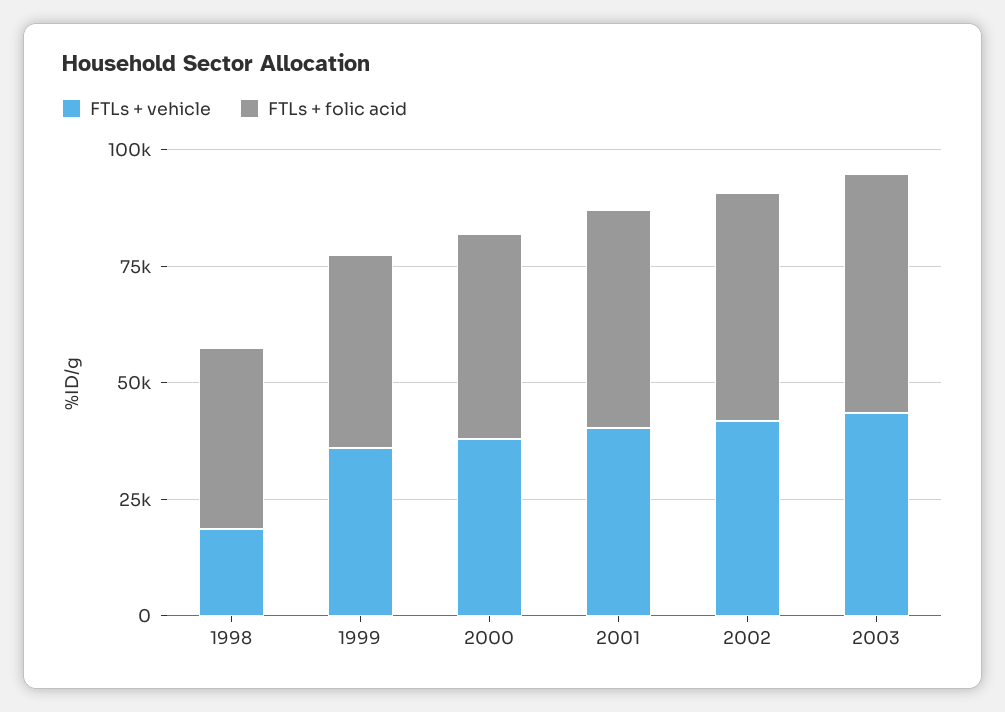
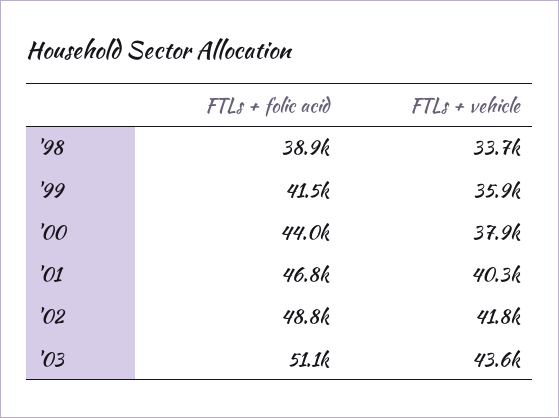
FTLs + vehicle, 1998: 20000 -> 33700

